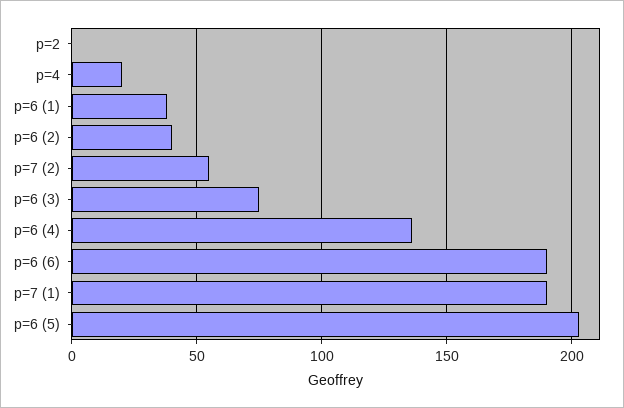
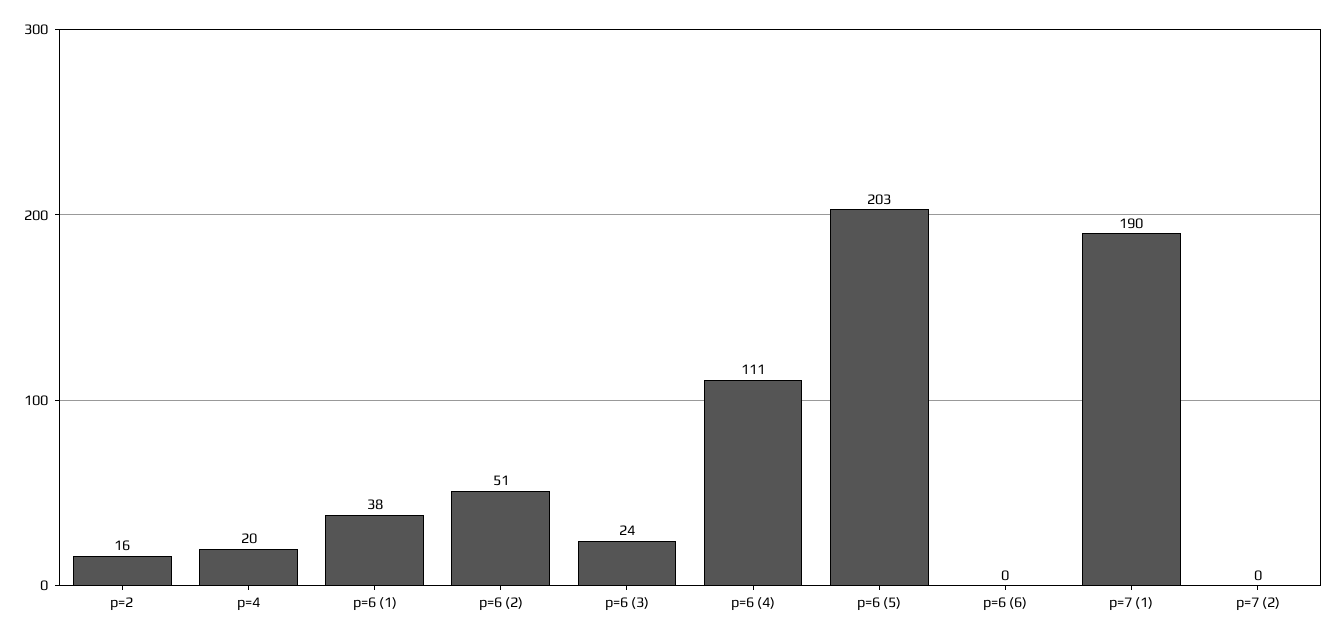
p=2: 0 -> 16
p=6 (2): 40 -> 51
p=7 (2): 55 -> 0
p=6 (3): 75 -> 24
p=6 (4): 135 -> 111
p=6 (6): 190 -> 0

